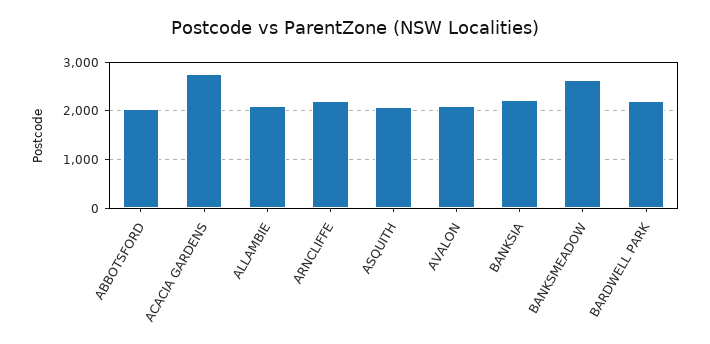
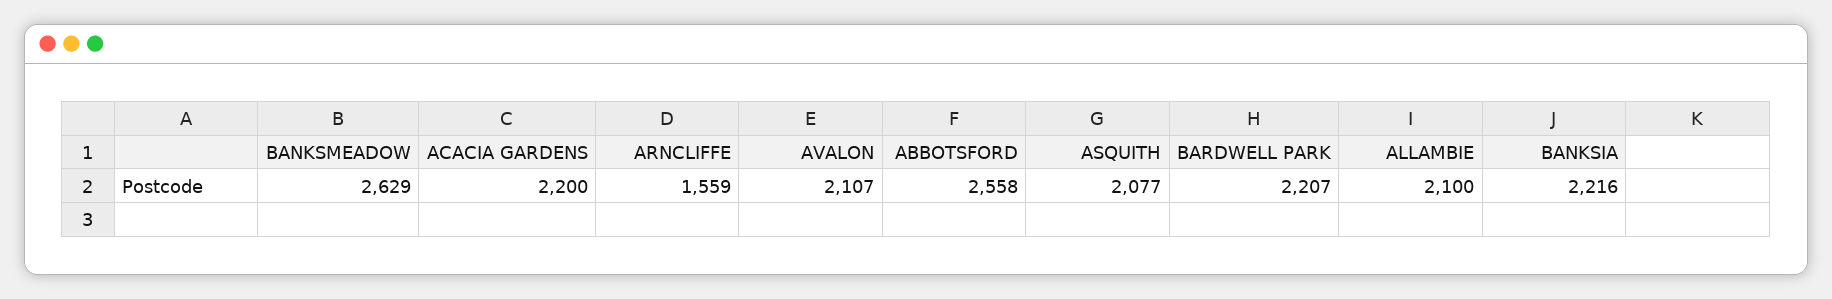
ABBOTSFORD: 2000 -> 2558
ACACIA GARDENS: 2800 -> 2200
ARNCLIFFE: 2200 -> 1559

